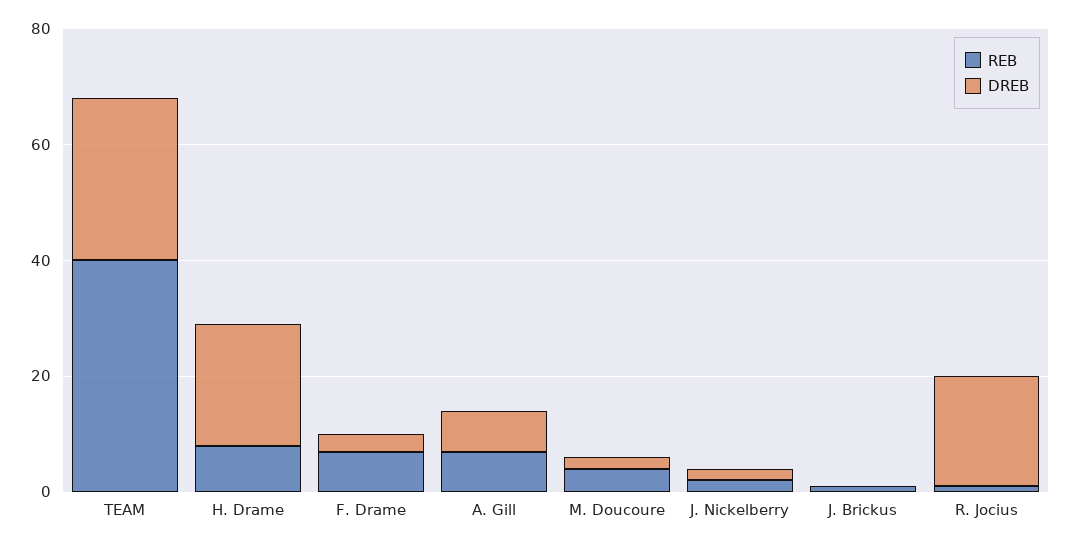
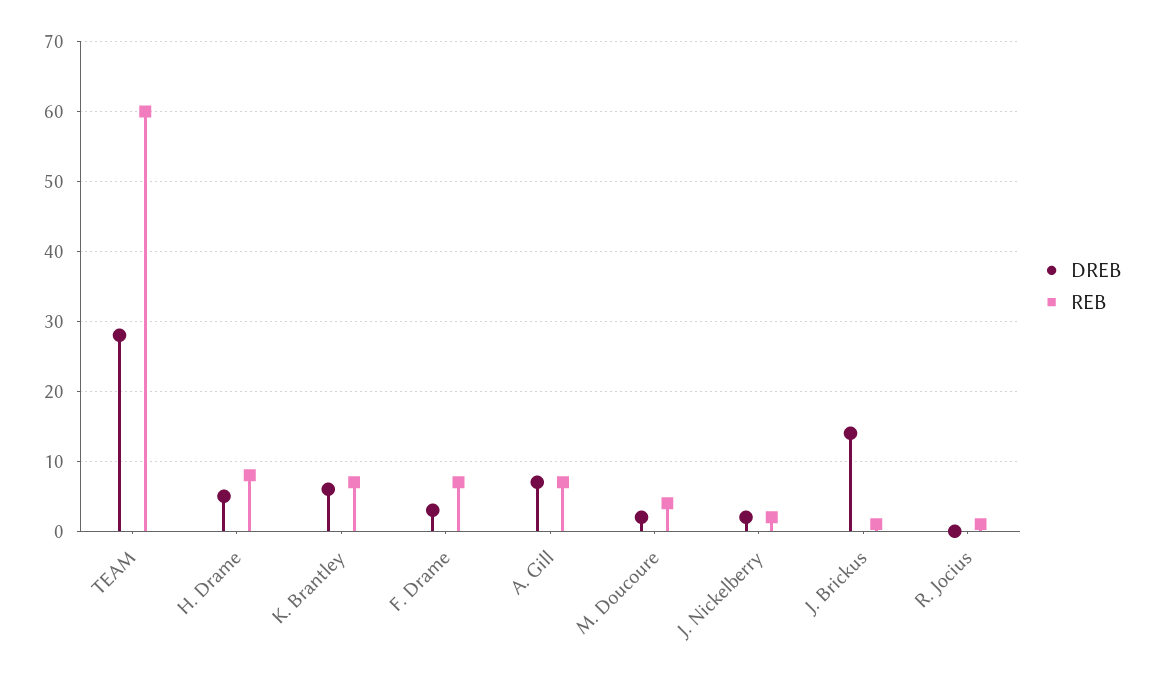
REB, TEAM: 40 -> 60
DREB, H. Drame: 20 -> 5
DREB, J. Brickus: 0 -> 14
DREB, R. Jocius: 20 -> 0
DREB, K. Brantley: none -> 6
REB, K. Brantley: none -> 7

